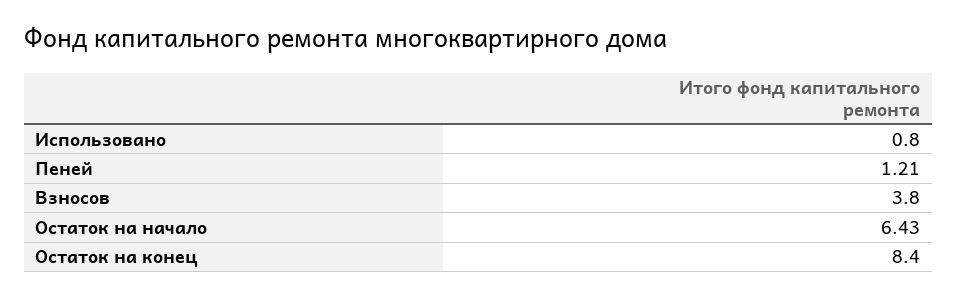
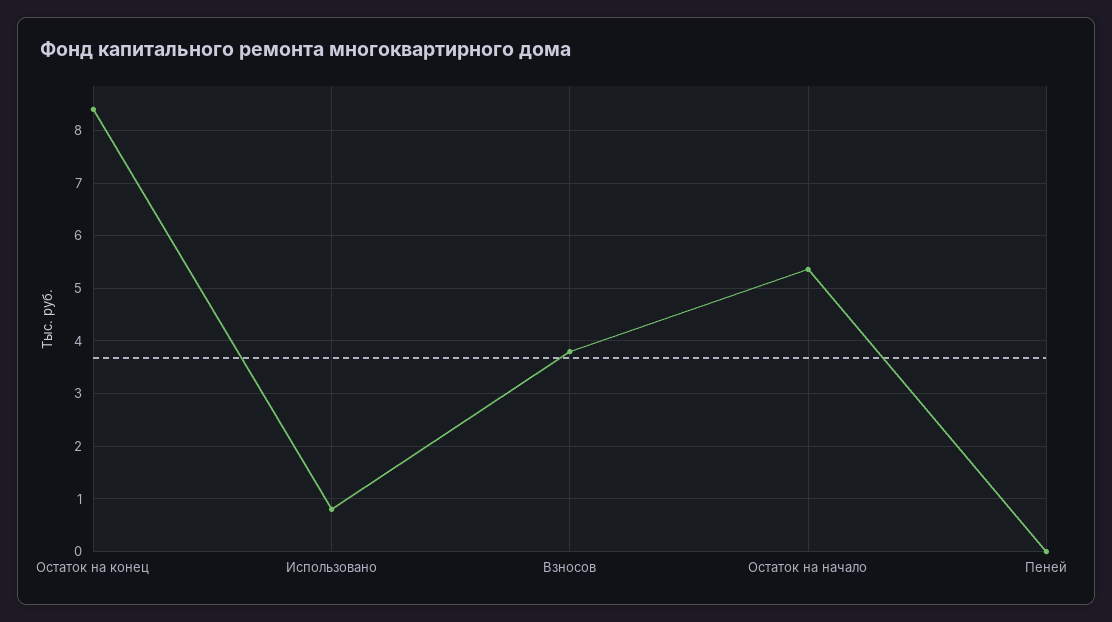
Пеней: 1.21 -> 0
Остаток на начало: 6.43 -> 5.4

